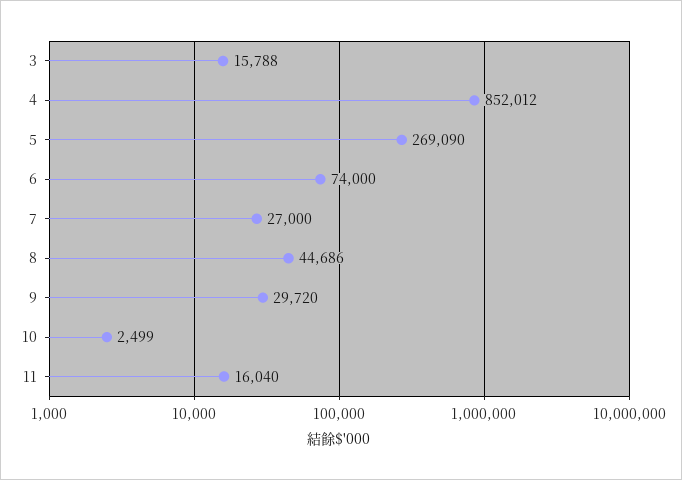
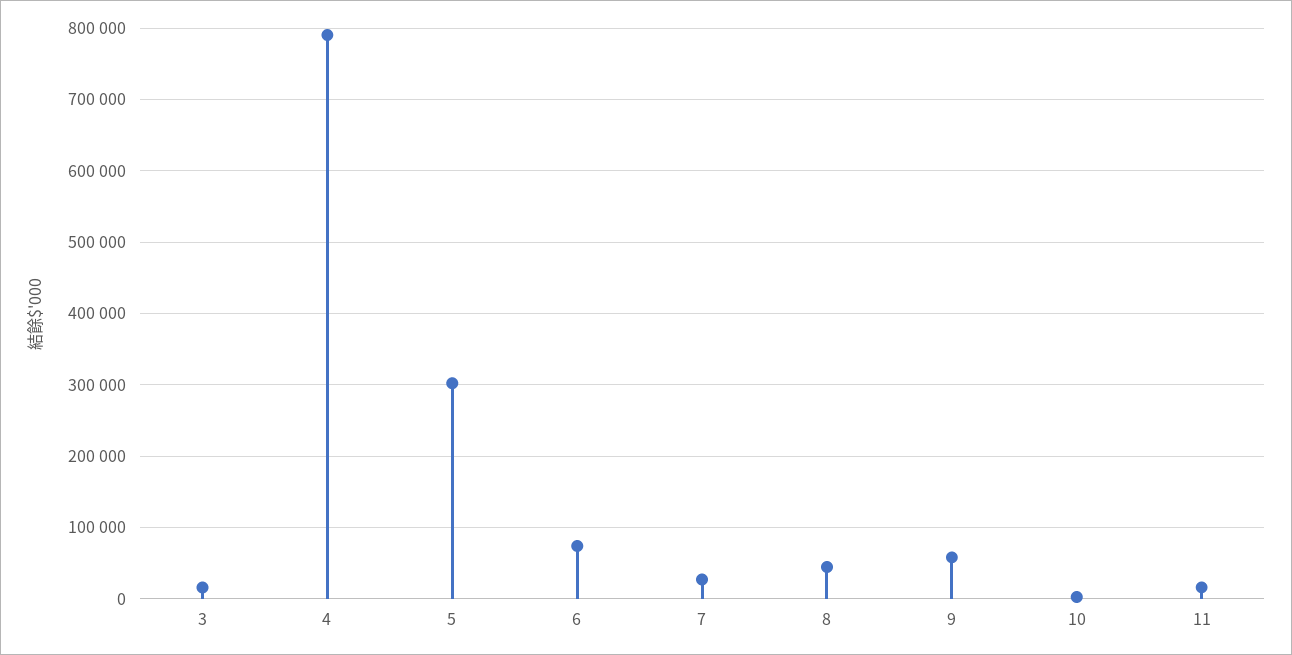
4: 852012 -> 790000
5: 269090 -> 300000
9: 29720 -> 60000

